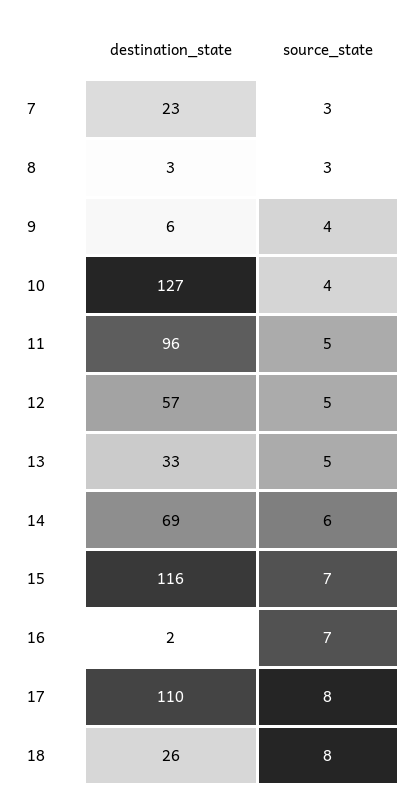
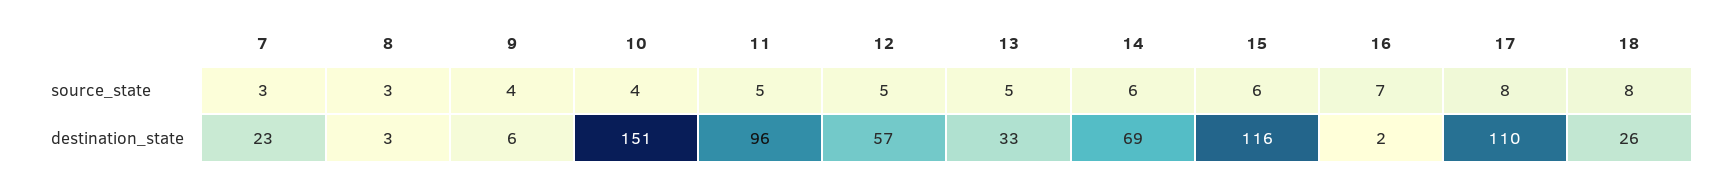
destination_state, 10: 127 -> 151
source_state, 15: 7 -> 6

